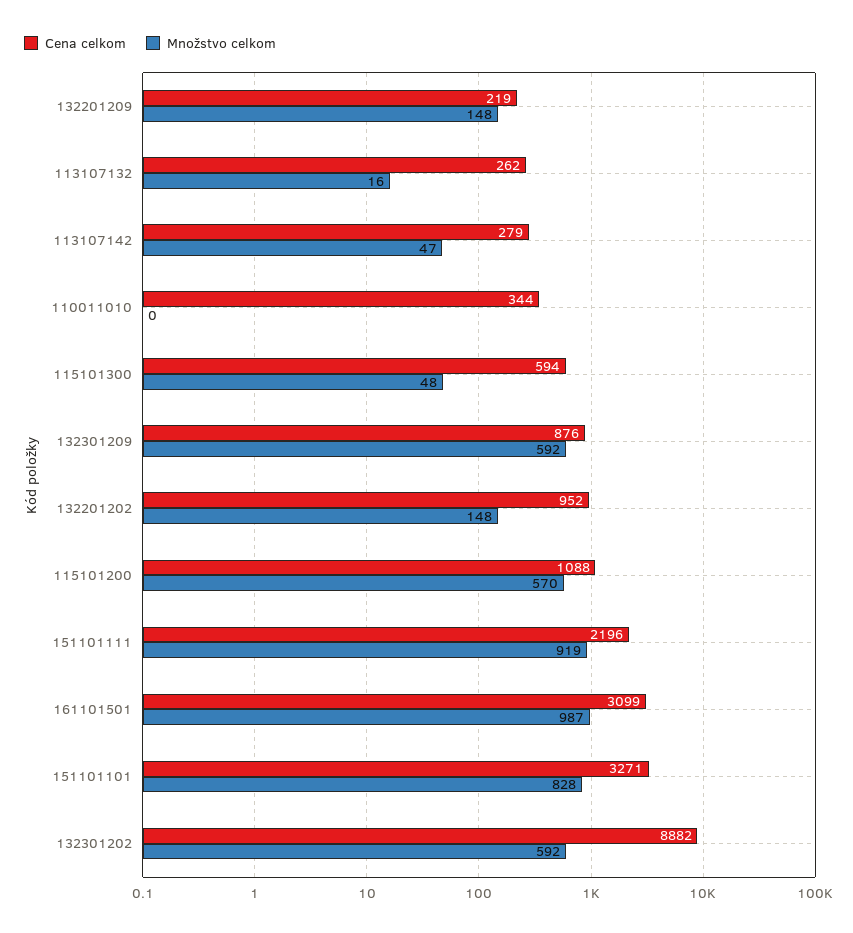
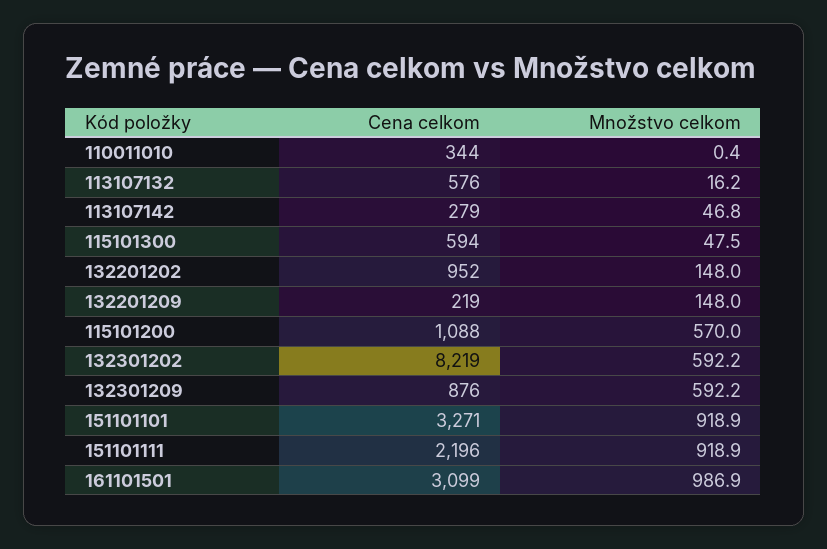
Cena celkom, 113107132: 262 -> 576
Množstvo celkom, 151101101: 828 -> 918.9
Cena celkom, 132301202: 8882 -> 8219

